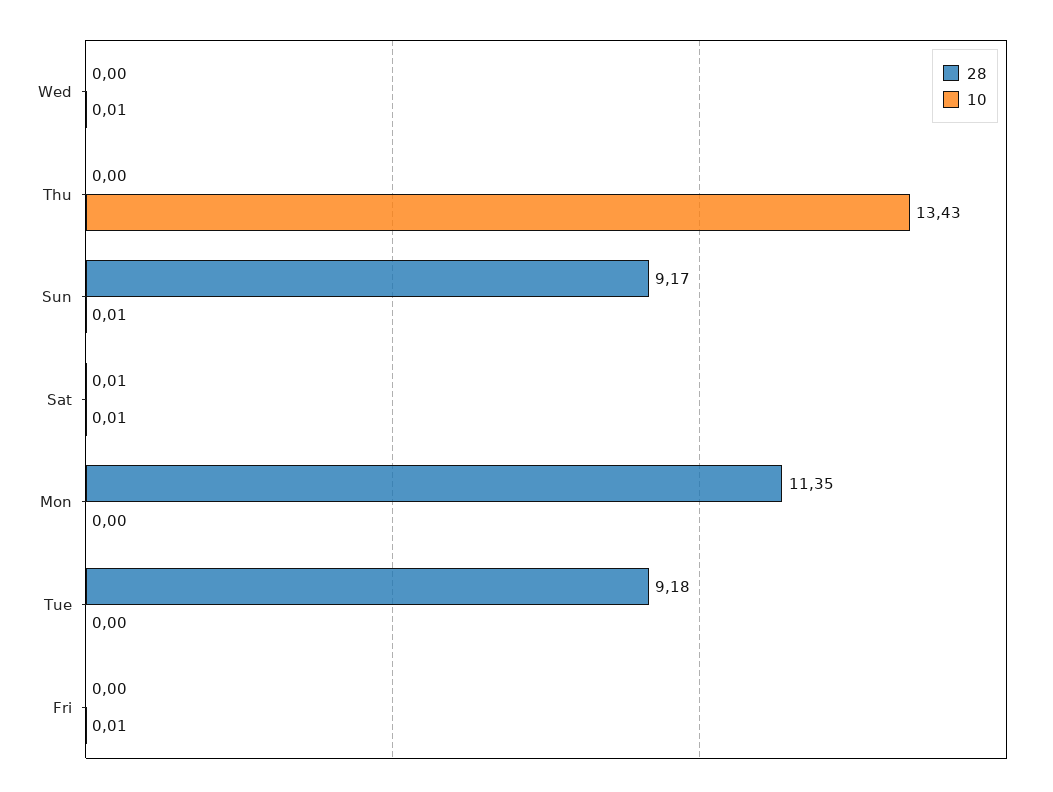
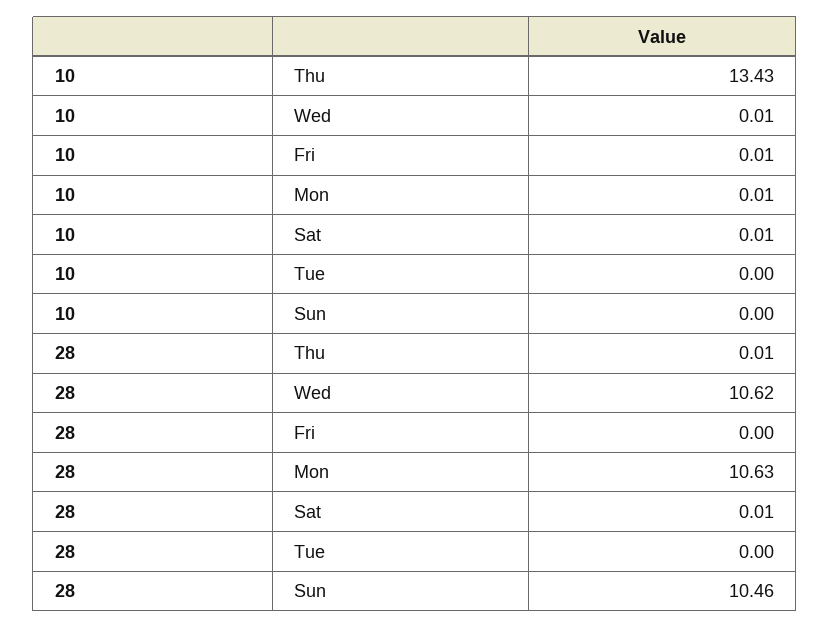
28, Wed: 0 -> 10.62
28, Thu: 0 -> 0.01
28, Sun: 9.17 -> 10.46
10, Sun: 0.01 -> 0
28, Mon: 11.35 -> 10.63
10, Mon: 0 -> 0.01
28, Tue: 9.18 -> 0

